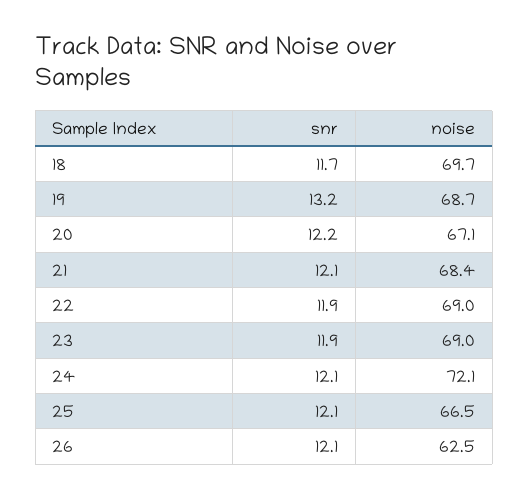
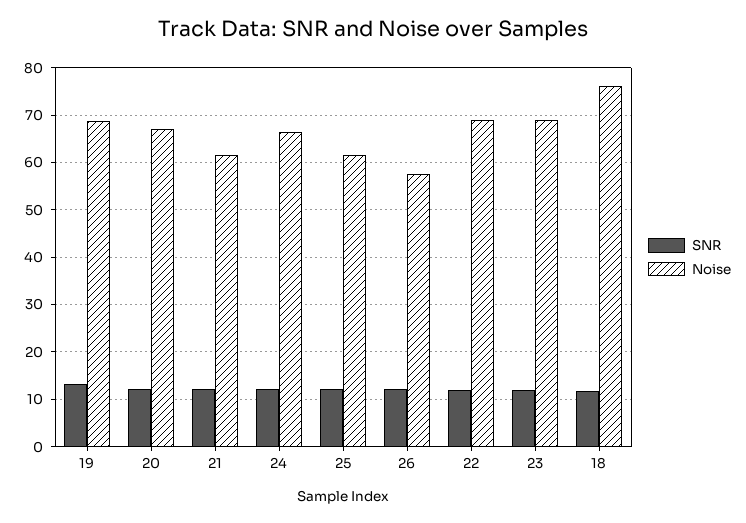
noise, 18: 69.7 -> 76
noise, 21: 68.4 -> 62
noise, 24: 72.1 -> 66
noise, 25: 66.5 -> 62
noise, 26: 62.5 -> 58

